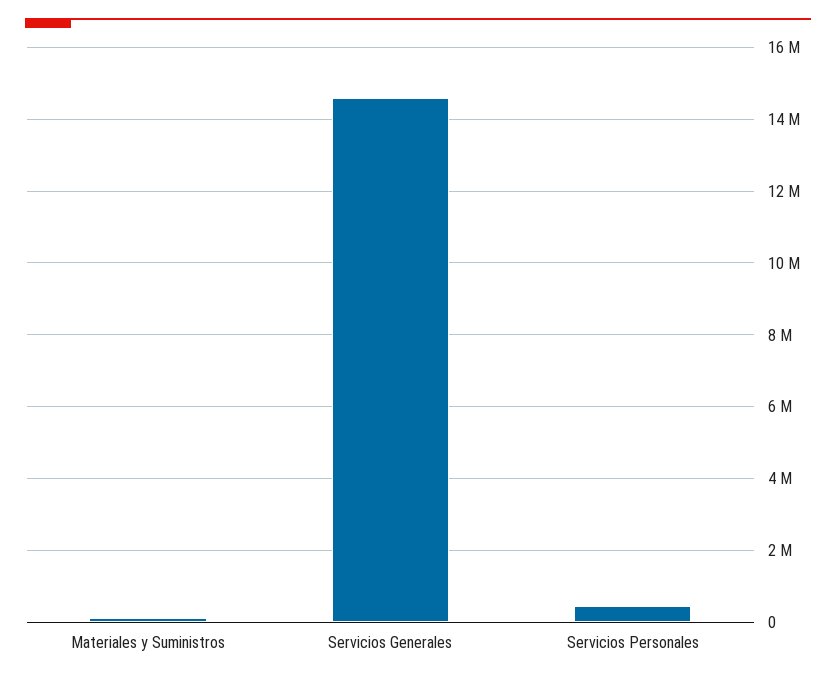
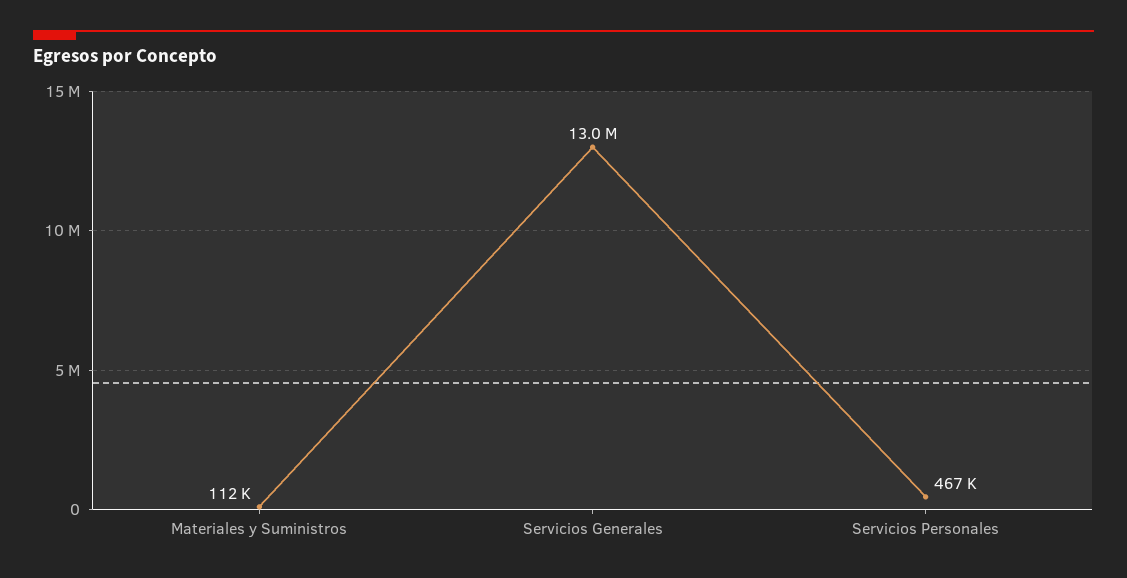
Servicios Generales: 14600000 -> 13000000

